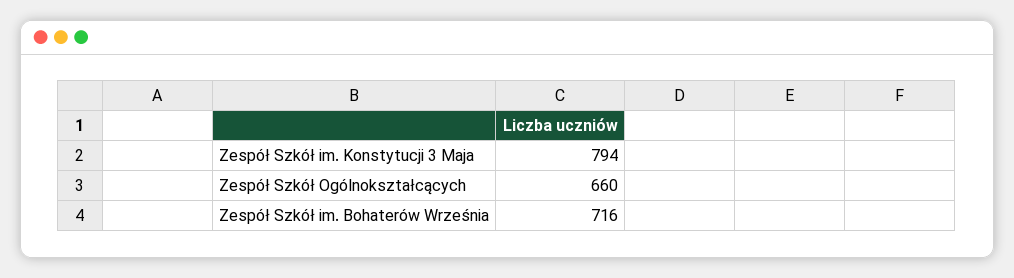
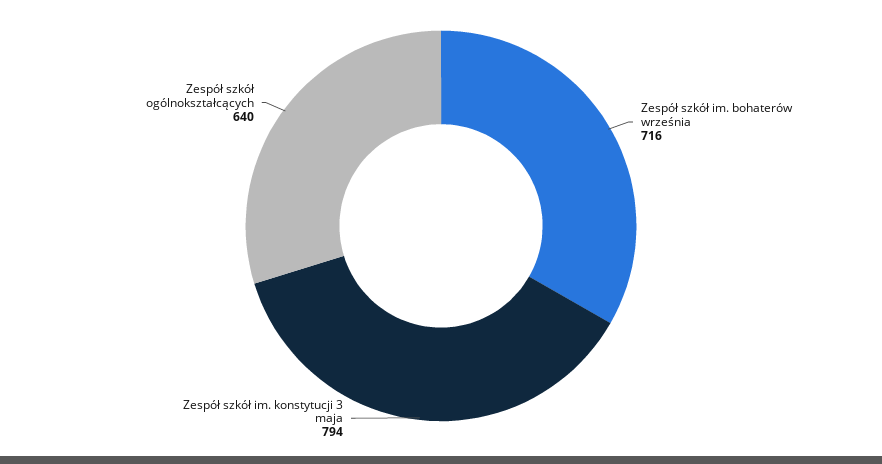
Zespół Szkół Ogólnokształcących: 660 -> 640

